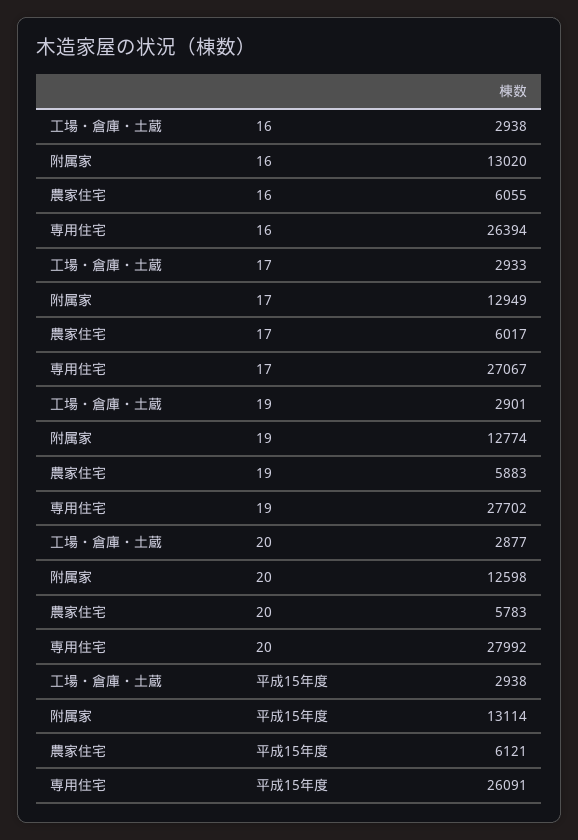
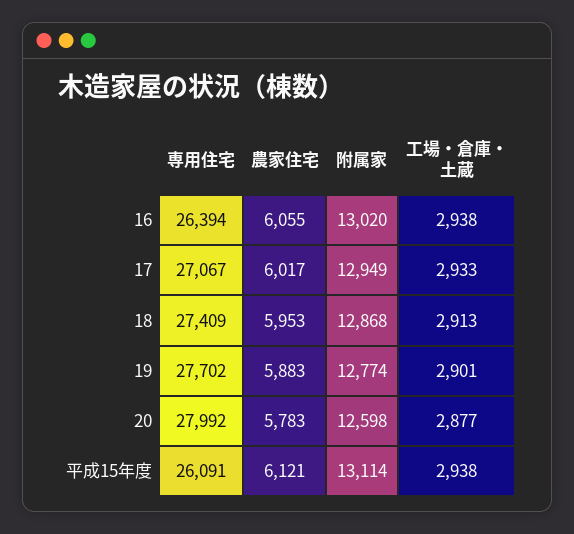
専用住宅, 18: none -> 27409
農家住宅, 18: none -> 5953
附属家, 18: none -> 12868
工場・倉庫・土蔵, 18: none -> 2913

